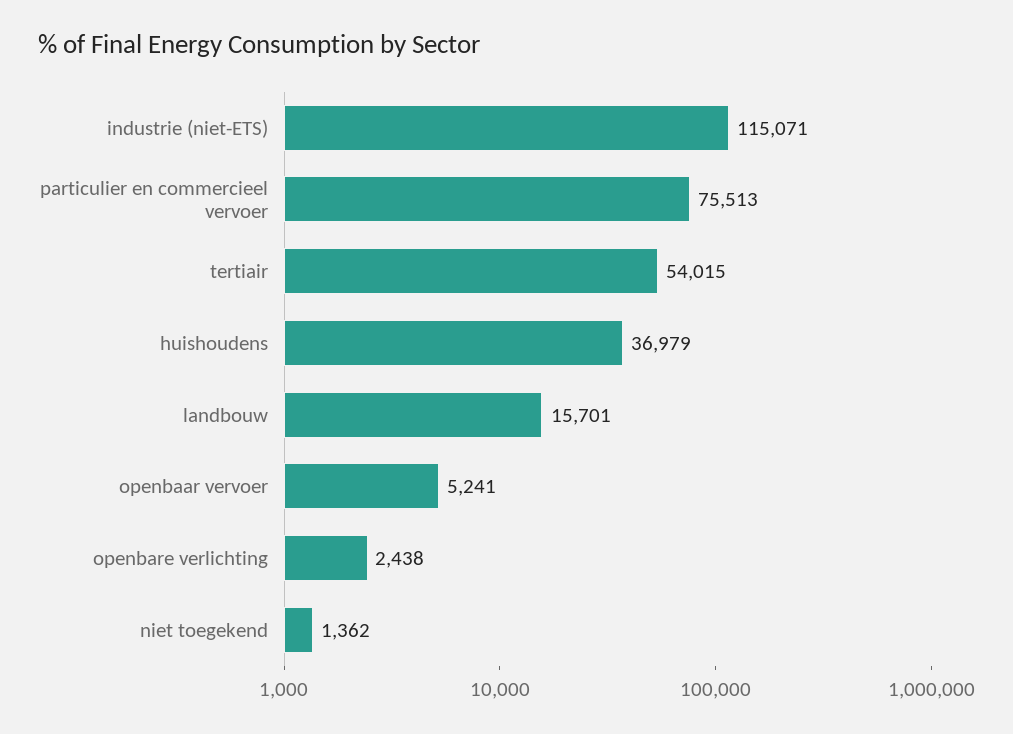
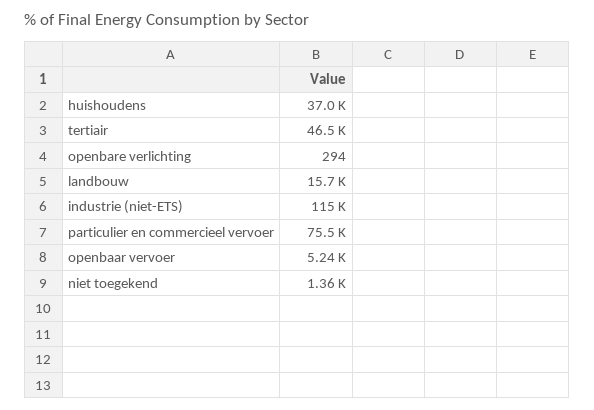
tertiair: 54015 -> 46500
openbare verlichting: 2438 -> 294

